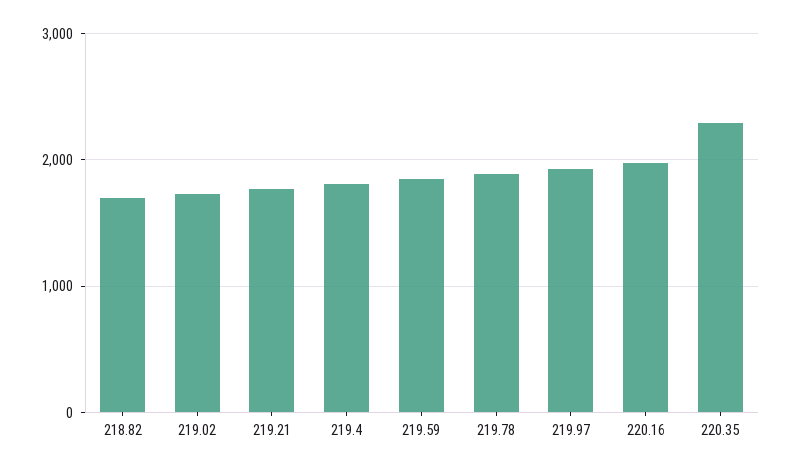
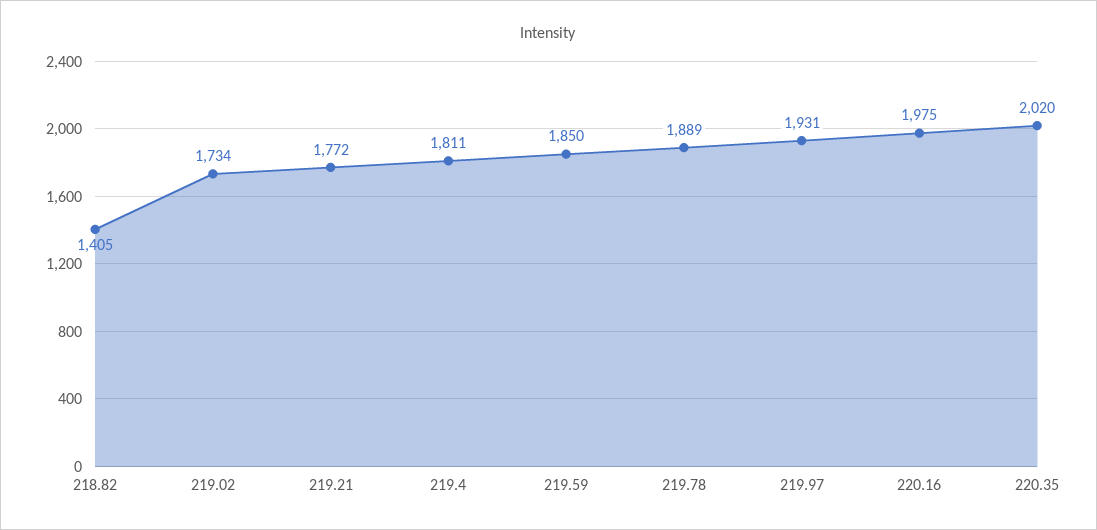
218.82: 1700 -> 1405
220.35: 2300 -> 2020

